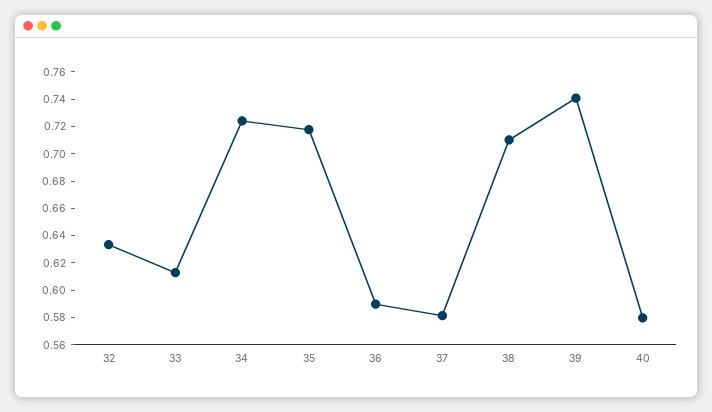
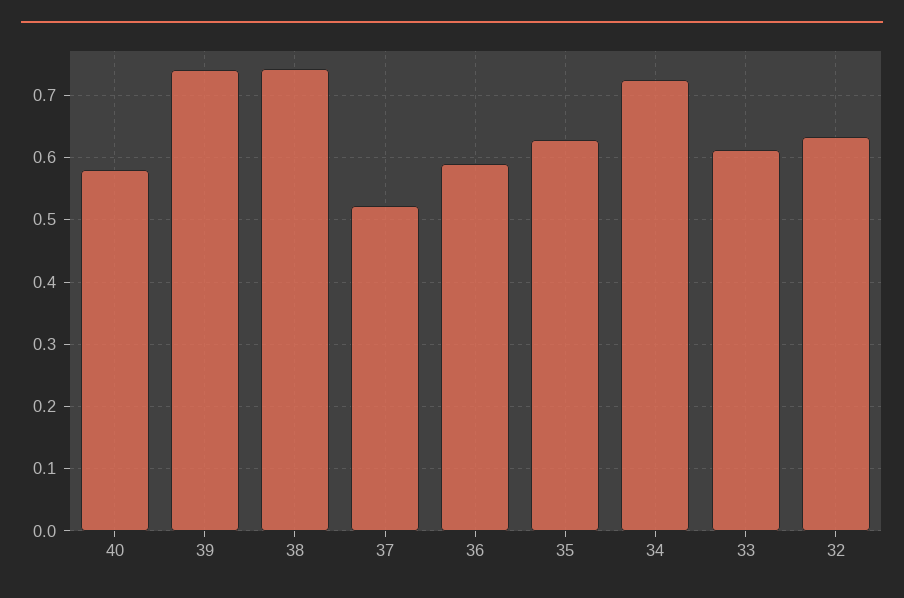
35: 0.72 -> 0.63
37: 0.58 -> 0.52
38: 0.71 -> 0.74

